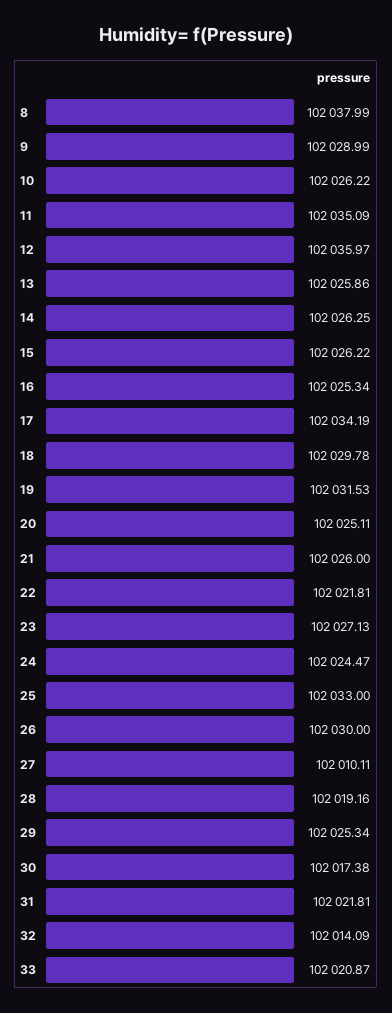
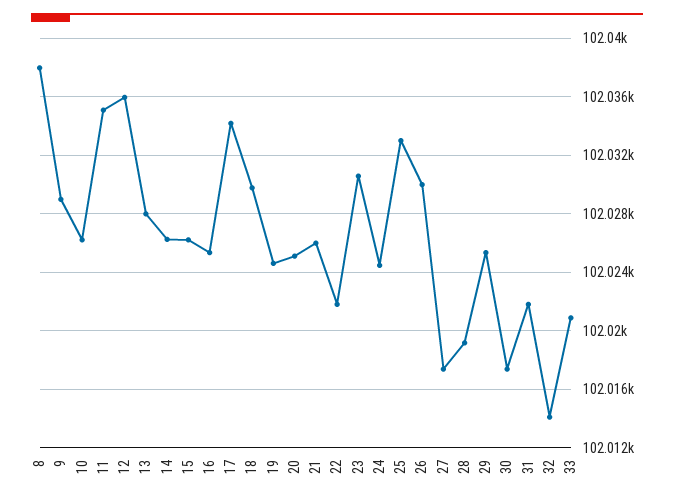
13: 102025.86 -> 102028
19: 102031.53 -> 102024.5
23: 102027.13 -> 102030.5
27: 102010.11 -> 102017.5

